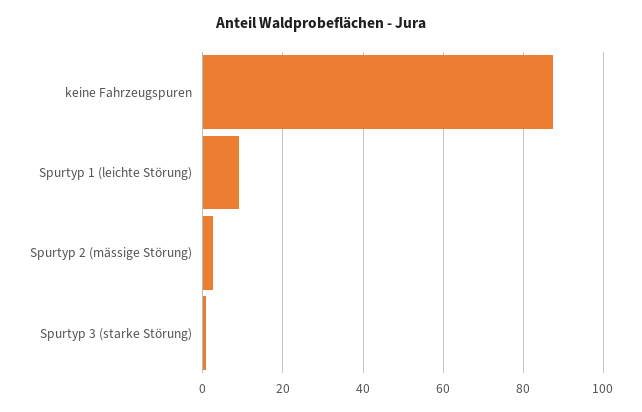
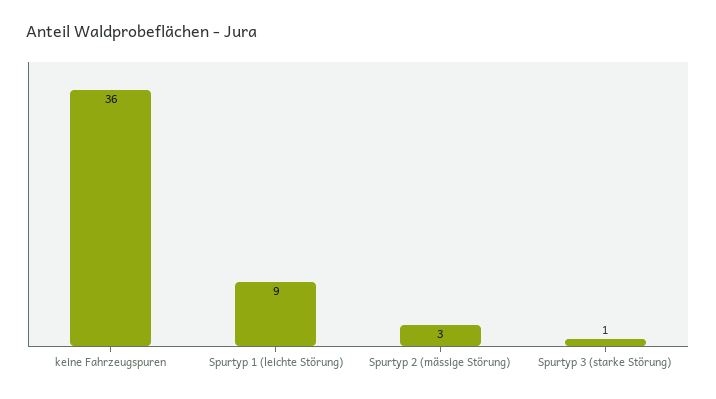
keine Fahrzeugspuren: 88 -> 36

